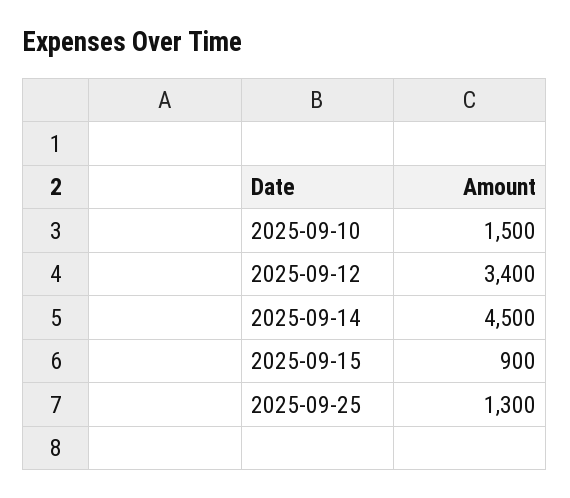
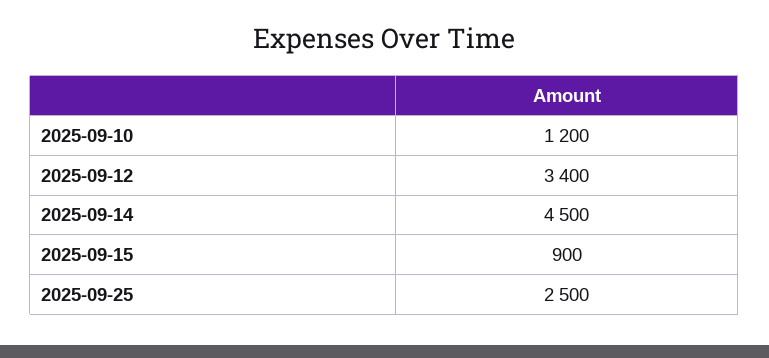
2025-09-10: 1500 -> 1200
2025-09-25: 1300 -> 2500

